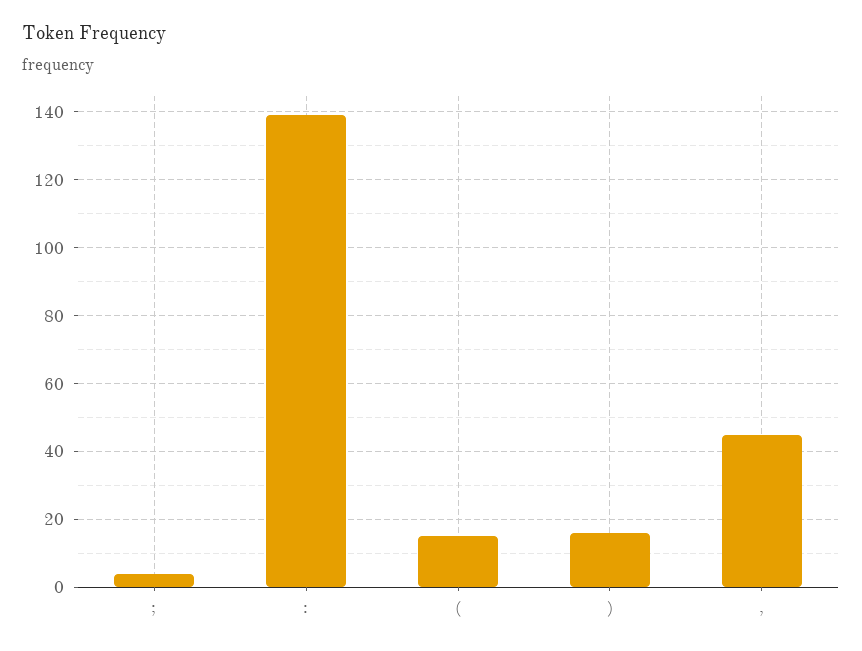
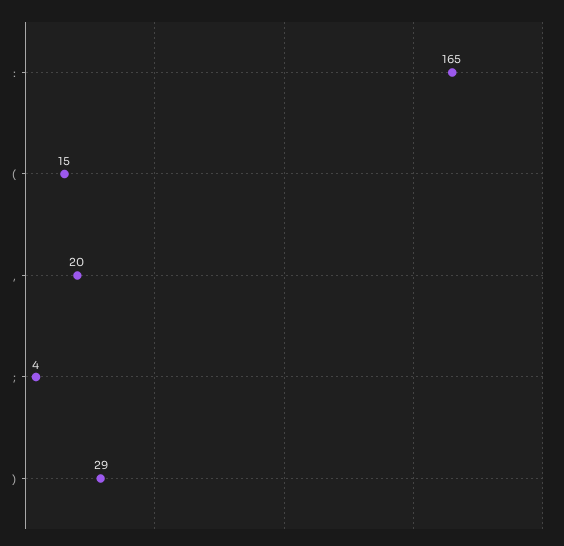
:: 140 -> 165
): 15 -> 29
,: 45 -> 20

